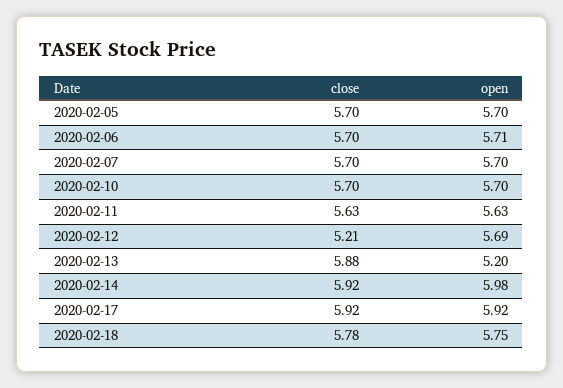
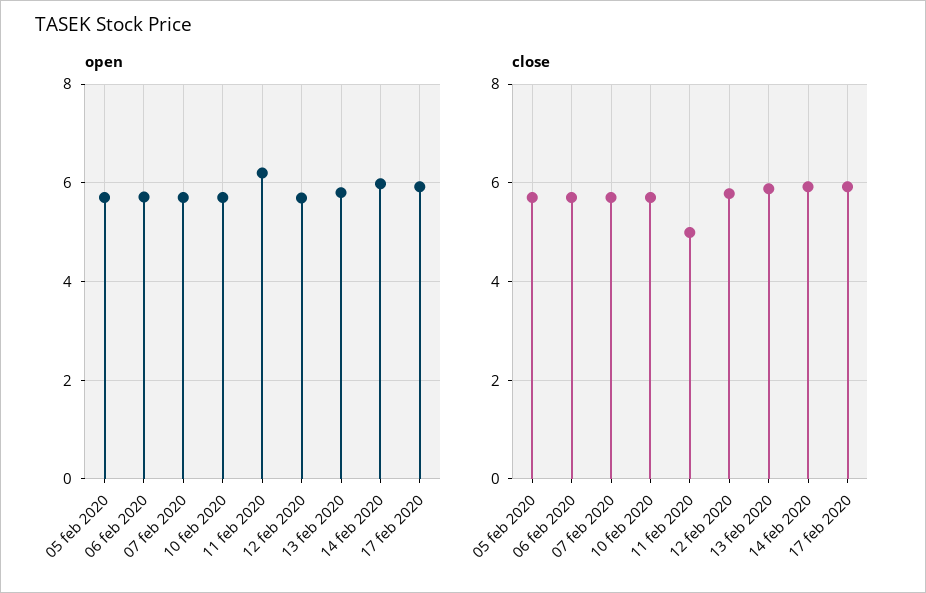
close, 2020-02-11: 5.63 -> 5
open, 2020-02-11: 5.63 -> 6.2
close, 2020-02-12: 5.21 -> 5.8
open, 2020-02-13: 5.2 -> 5.8
close, 2020-02-18: 5.78 -> none
open, 2020-02-18: 5.75 -> none

